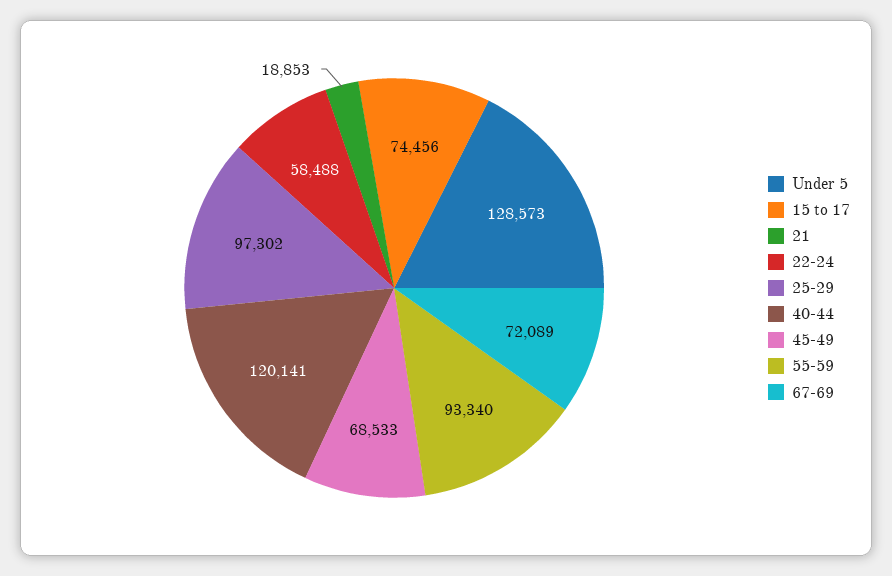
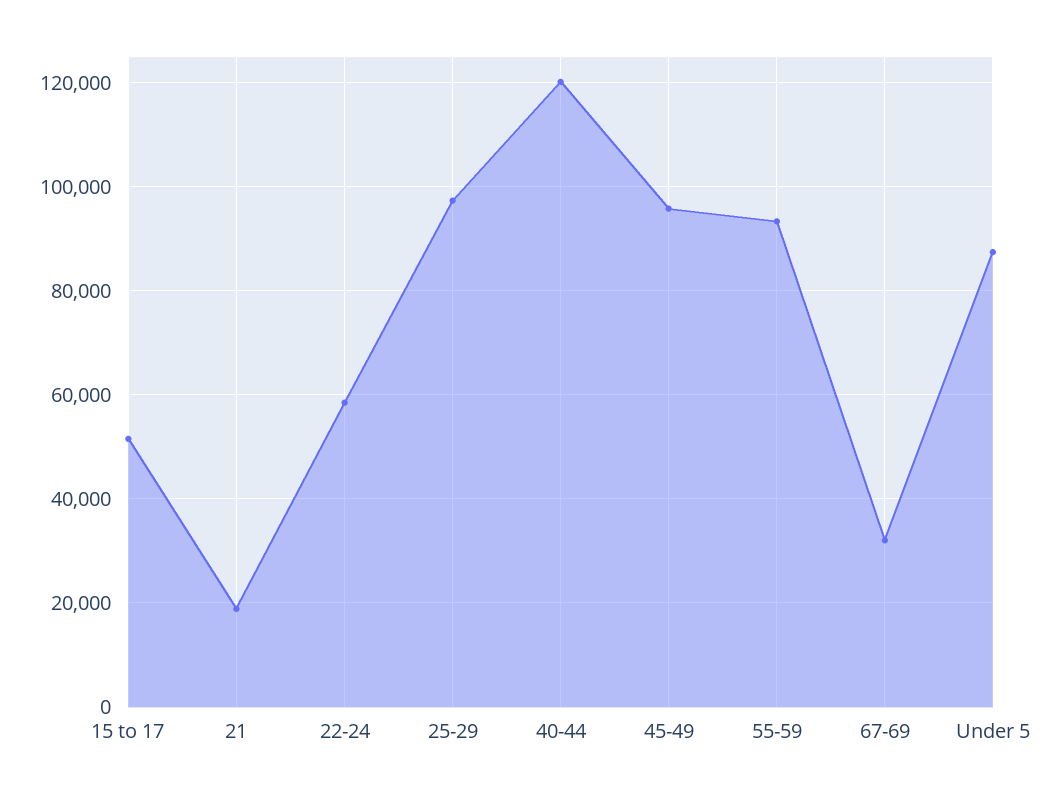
Under 5: 128573 -> 88000
15 to 17: 74456 -> 52000
45-49: 68533 -> 96000
67-69: 72089 -> 32000

